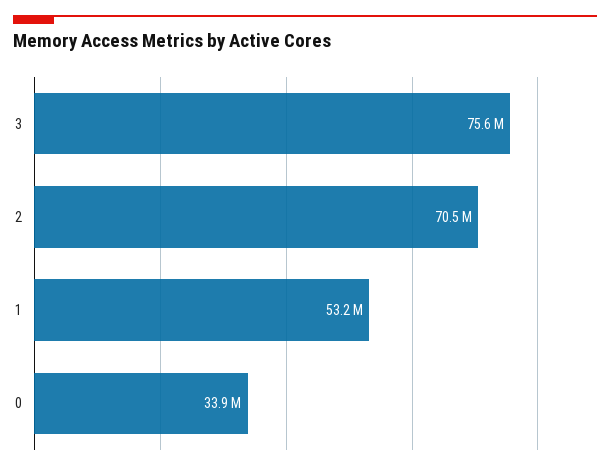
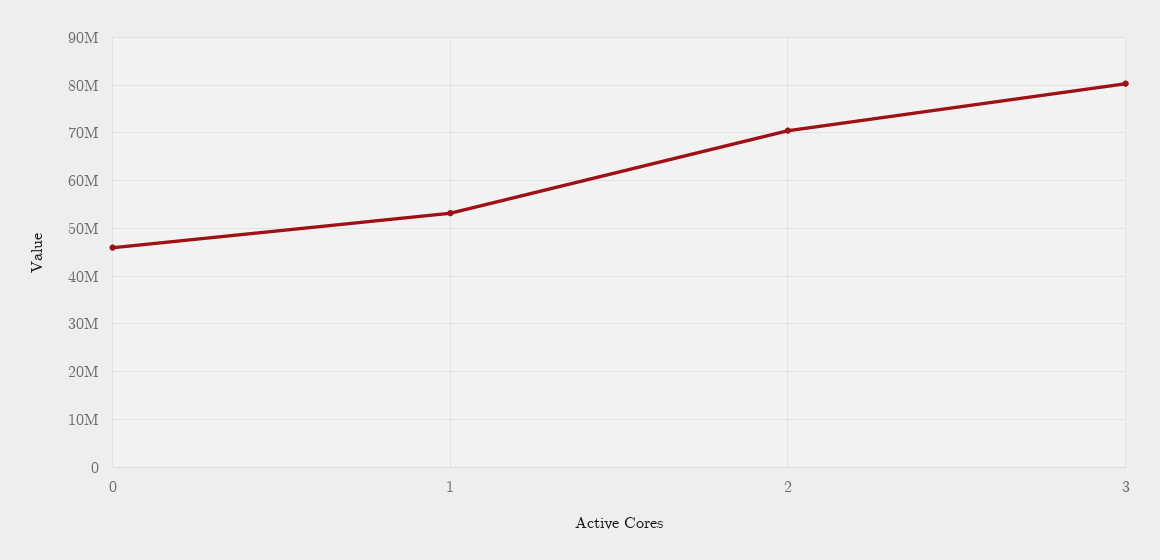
3: 75600000 -> 80000000
0: 33900000 -> 46000000

